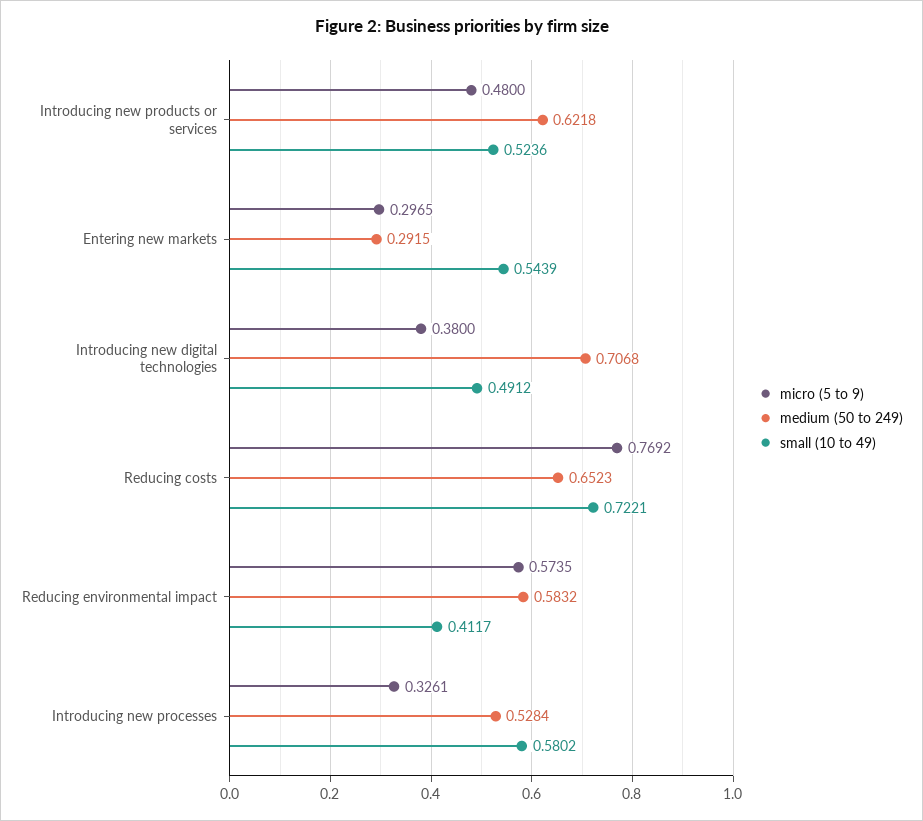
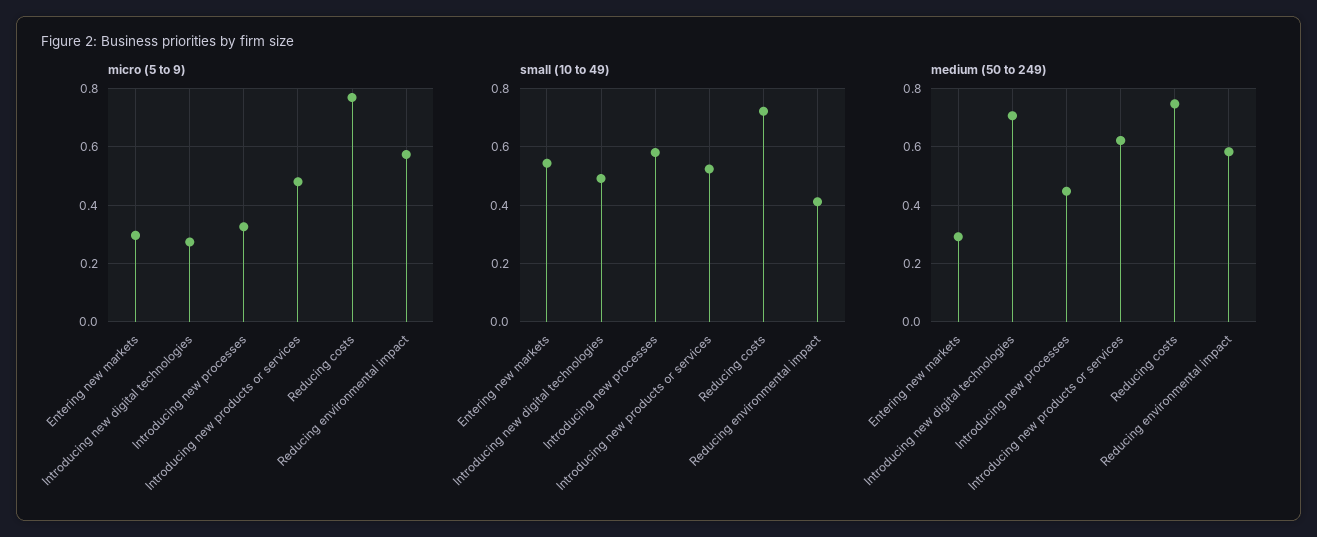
micro (5 to 9), Introducing new digital technologies: 0.38 -> 0.275
medium (50 to 249), Reducing costs: 0.6523 -> 0.75
medium (50 to 249), Introducing new processes: 0.5284 -> 0.45

